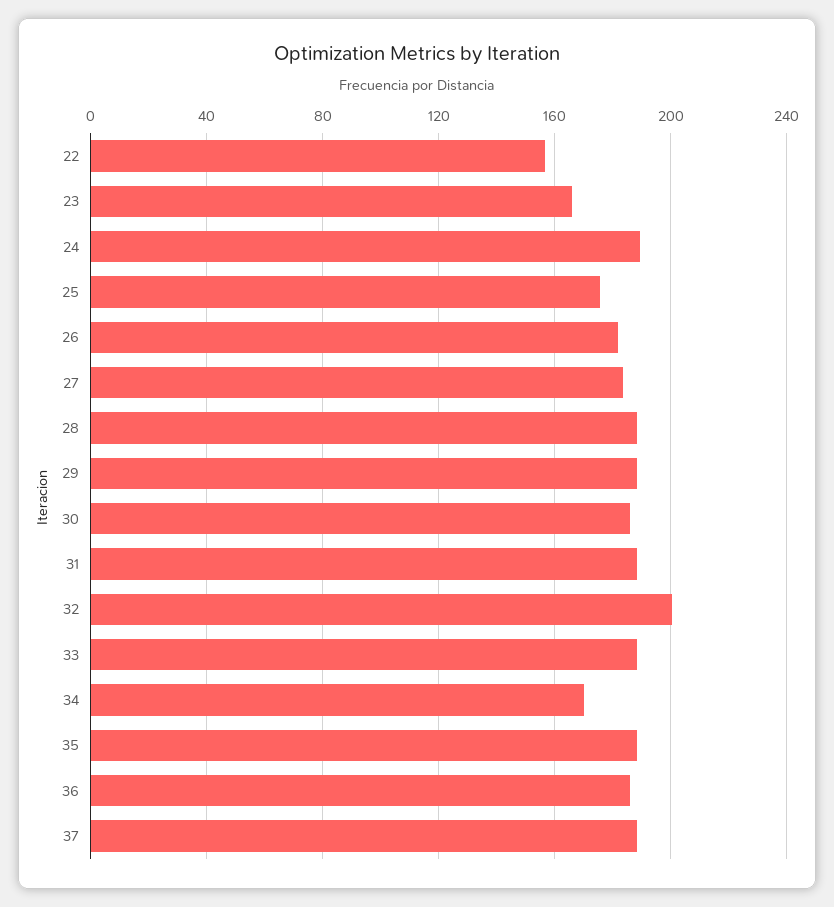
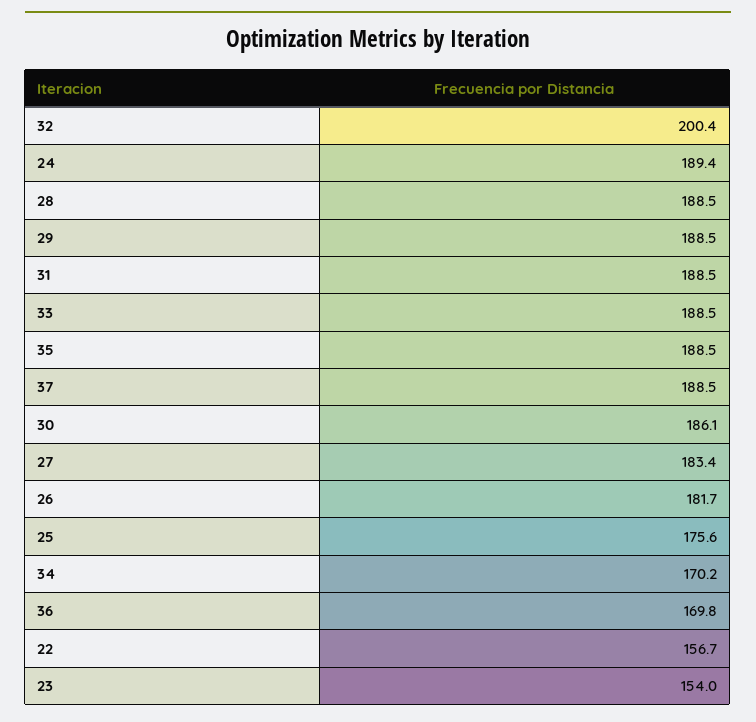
23: 165 -> 154
36: 185 -> 169.8

